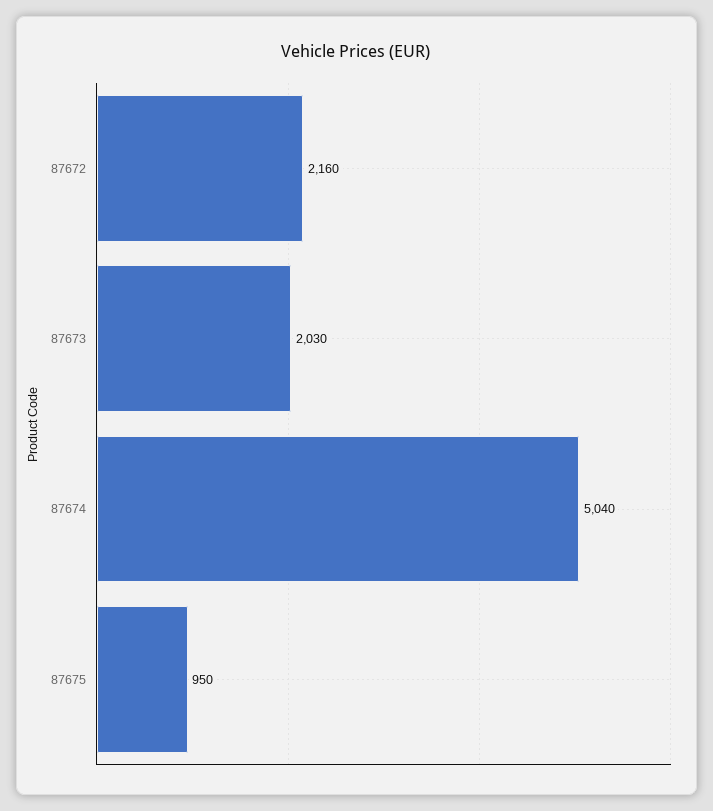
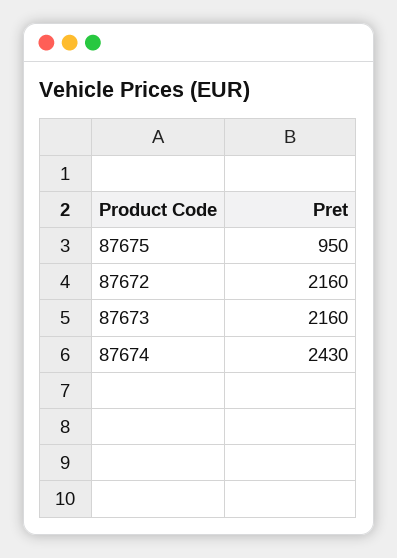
87673: 2030 -> 2160
87674: 5040 -> 2430

